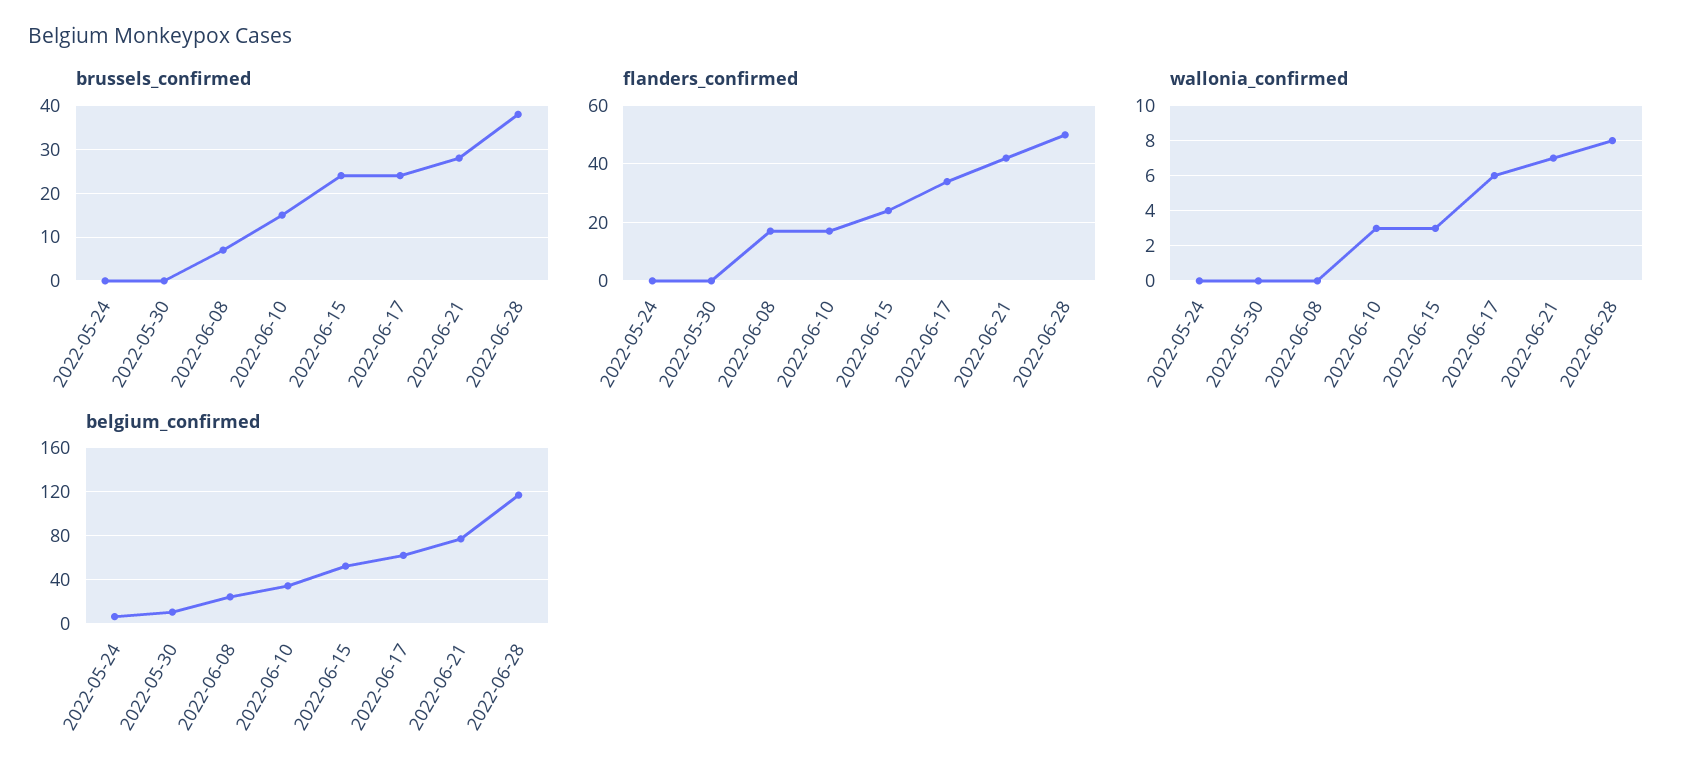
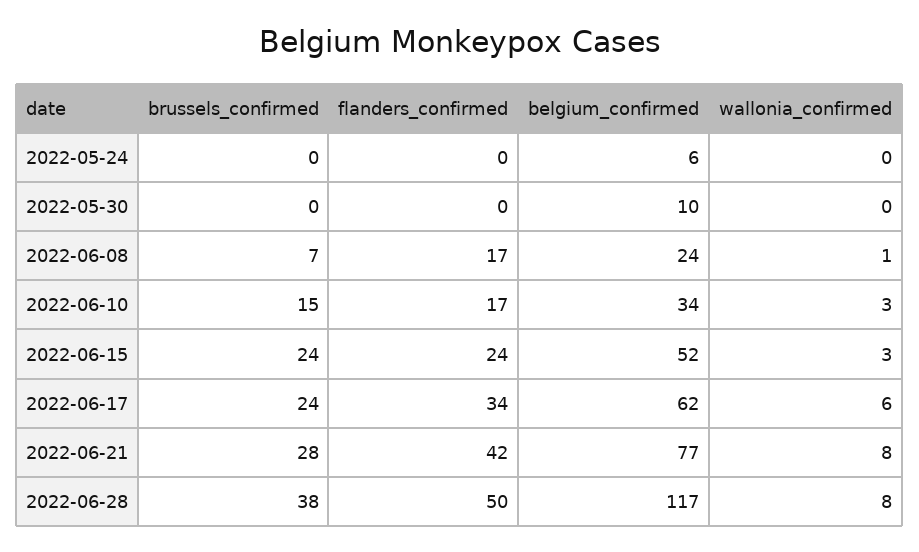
wallonia_confirmed, 2022-06-08: 0 -> 1
wallonia_confirmed, 2022-06-21: 7 -> 8

